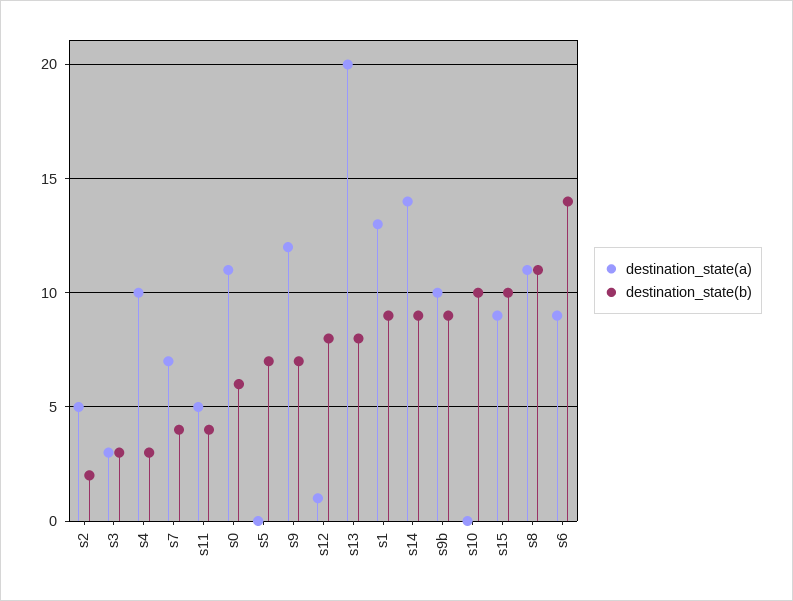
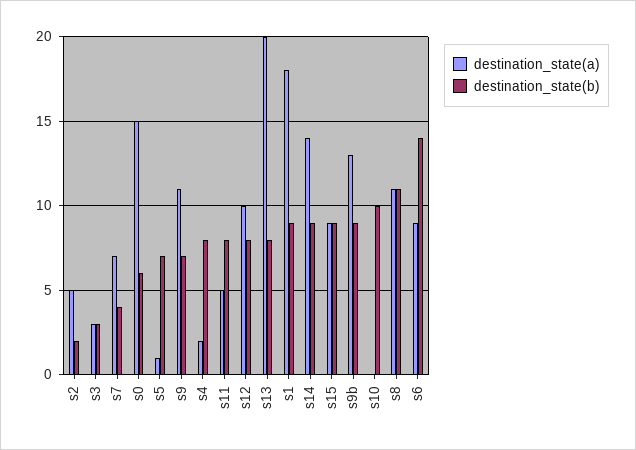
destination_state(a), s4: 10 -> 2
destination_state(b), s4: 3 -> 8
destination_state(b), s11: 4 -> 8
destination_state(a), s0: 11 -> 15
destination_state(a), s5: 0 -> 1
destination_state(a), s9: 12 -> 11
destination_state(a), s12: 1 -> 10
destination_state(a), s1: 13 -> 18
destination_state(a), s9b: 10 -> 13
destination_state(b), s15: 10 -> 9

